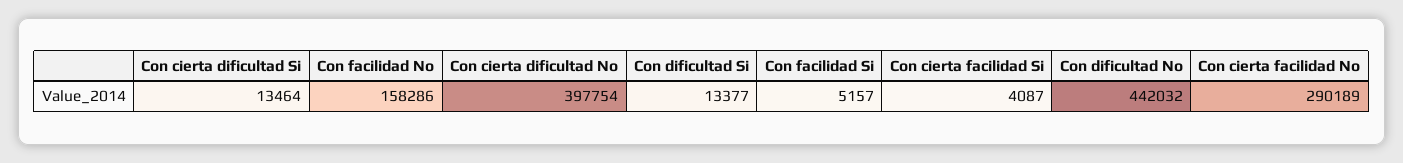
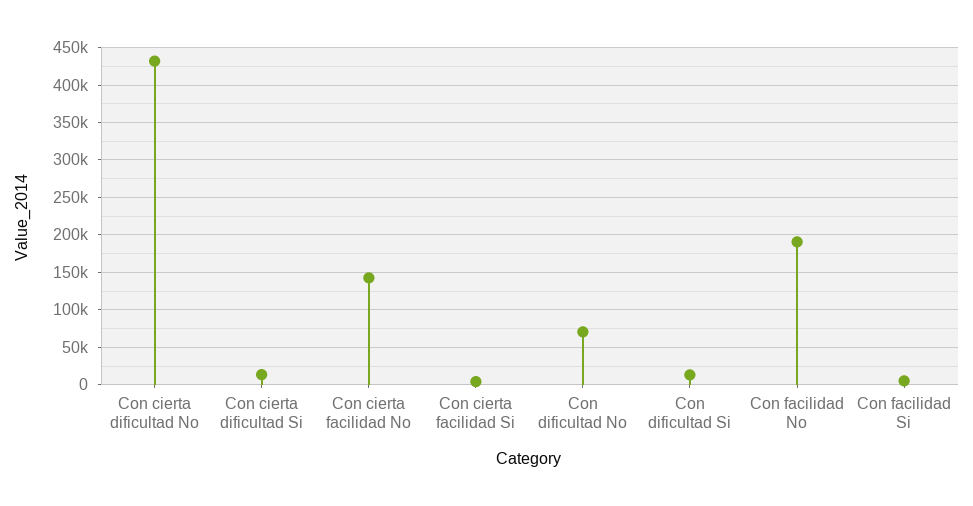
Con facilidad No: 158286 -> 190000
Con cierta dificultad No: 397754 -> 430000
Con dificultad No: 442032 -> 70000
Con cierta facilidad No: 290189 -> 140000

